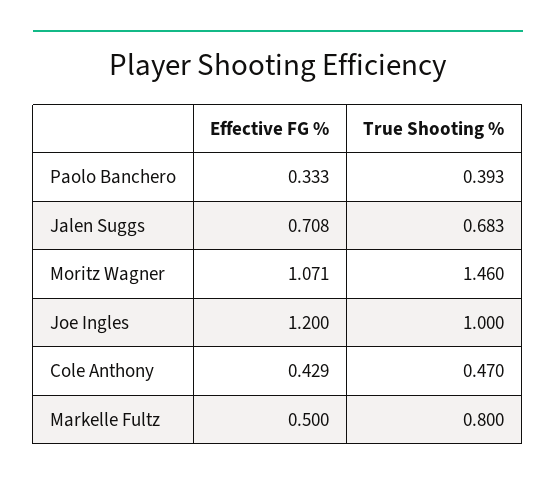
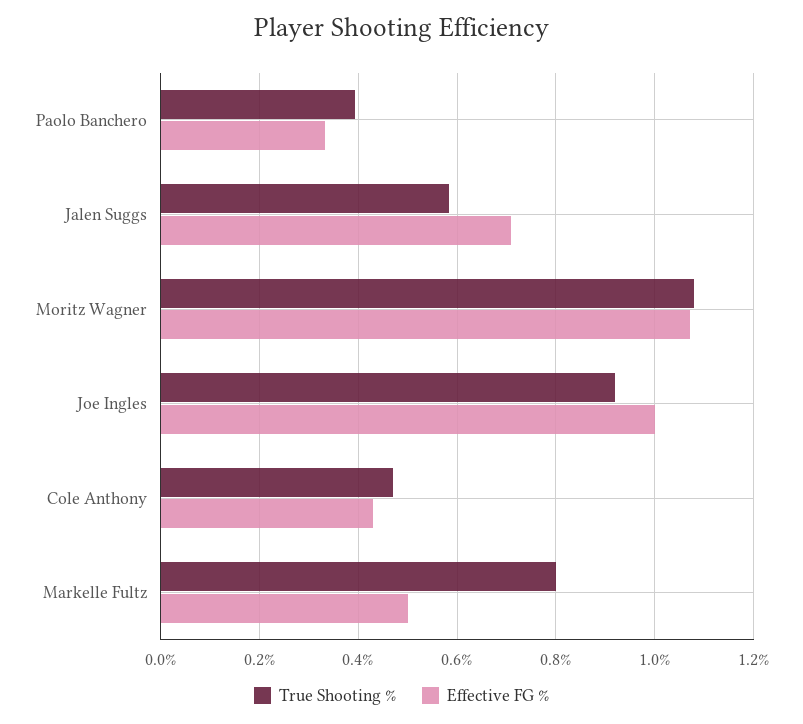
True Shooting %, Jalen Suggs: 0.683 -> 0.58
True Shooting %, Moritz Wagner: 1.46 -> 1.08
Effective FG %, Joe Ingles: 1.2 -> 1
True Shooting %, Joe Ingles: 1 -> 0.92

